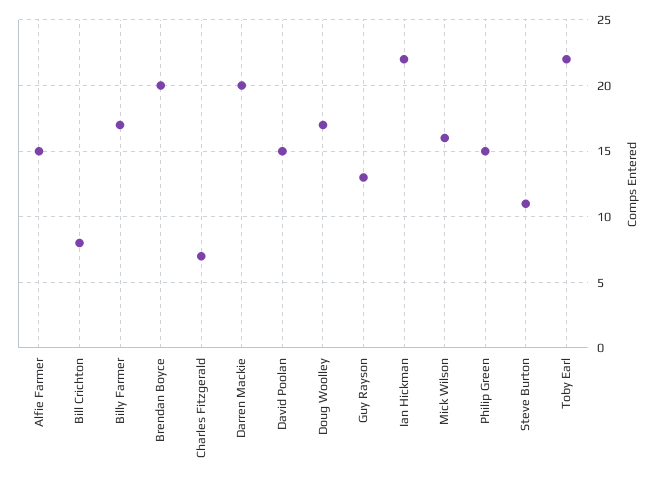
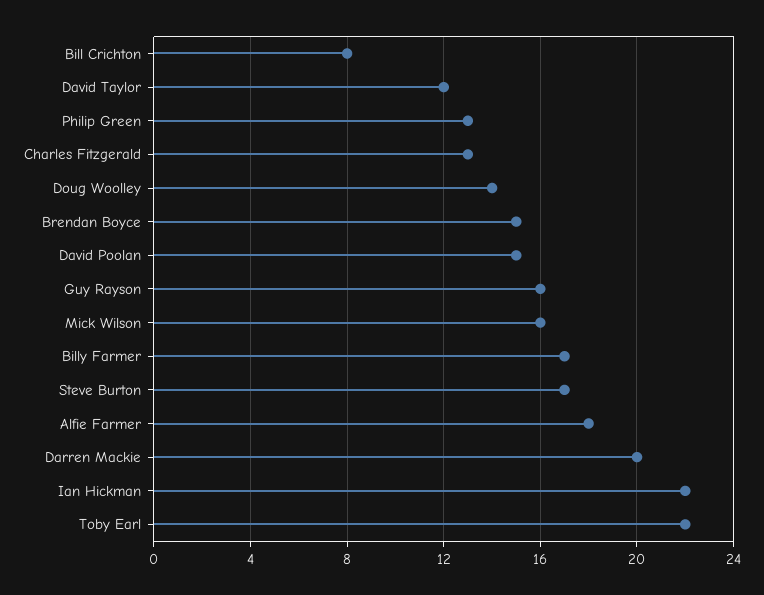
Alfie Farmer: 15 -> 18
Brendan Boyce: 20 -> 15
Charles Fitzgerald: 7 -> 13
Doug Woolley: 17 -> 14
Guy Rayson: 13 -> 16
Philip Green: 15 -> 13
Steve Burton: 11 -> 17
David Taylor: none -> 12

